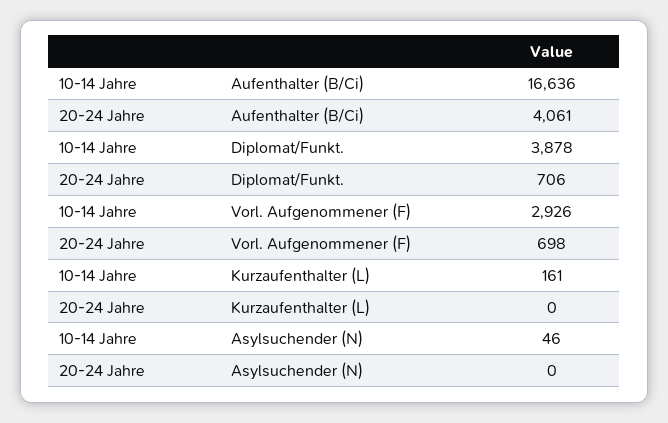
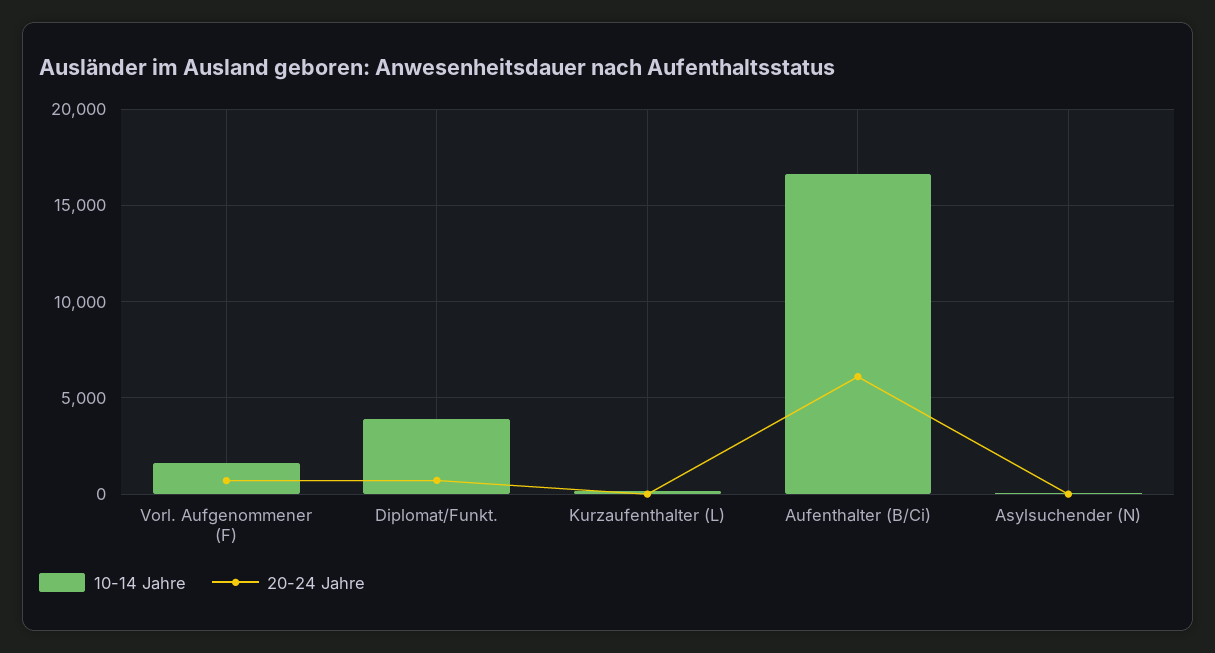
20-24 Jahre, Aufenthalter (B/Ci): 4061 -> 6000
10-14 Jahre, Vorl. Aufgenommener (F): 2926 -> 1500

